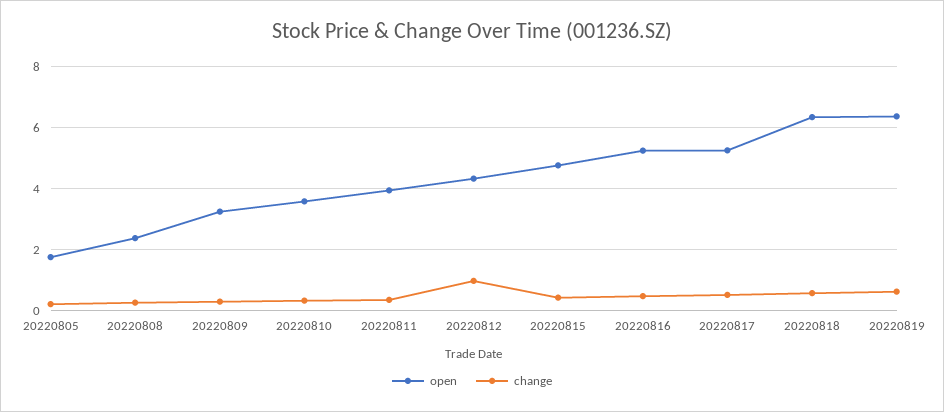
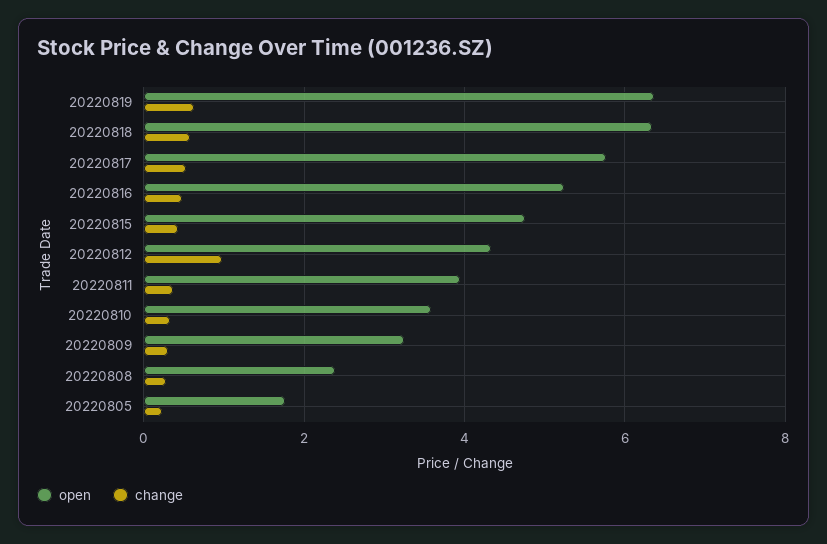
open, 20220817: 5.2 -> 5.8

